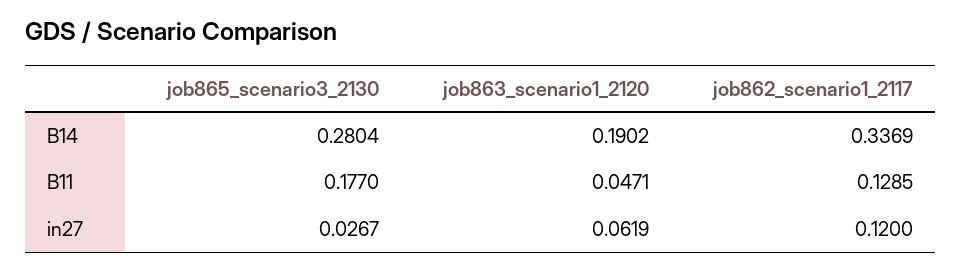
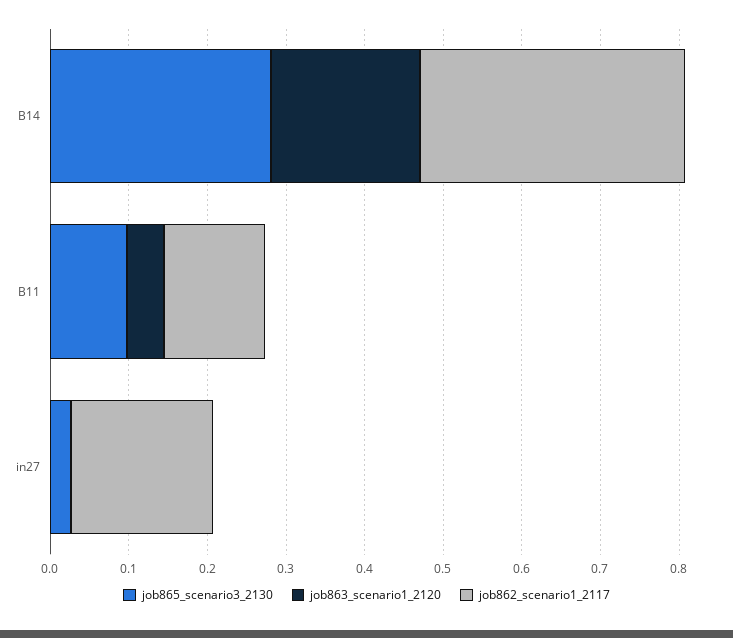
job865_scenario3_2130, B11: 0.177 -> 0.1
job863_scenario1_2120, in27: 0.0619 -> 0
job862_scenario1_2117, in27: 0.12 -> 0.18

